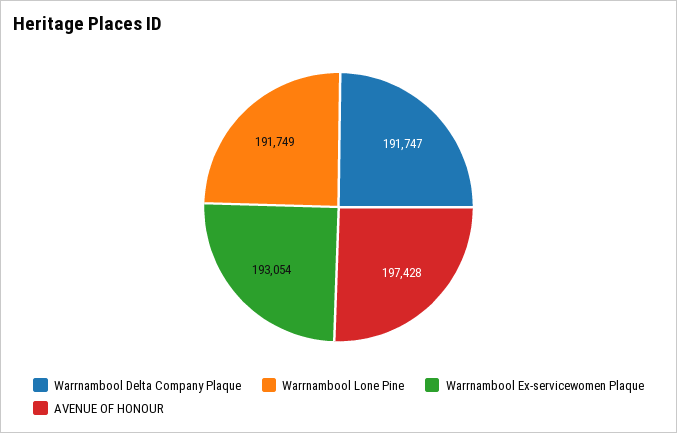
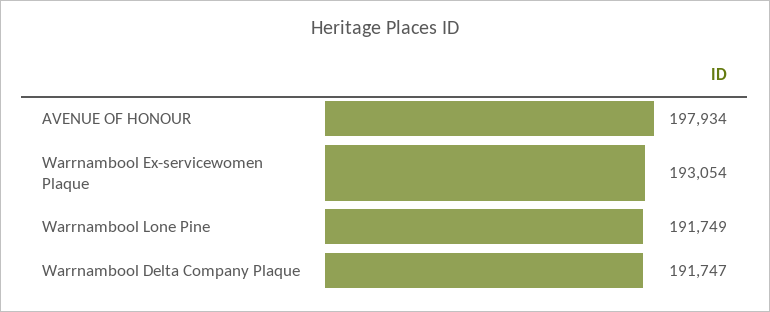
AVENUE OF HONOUR: 197428 -> 197934

